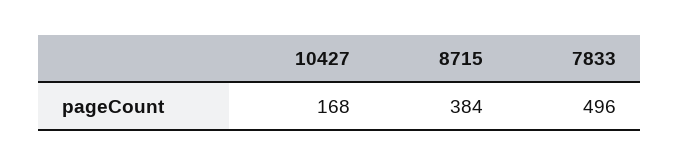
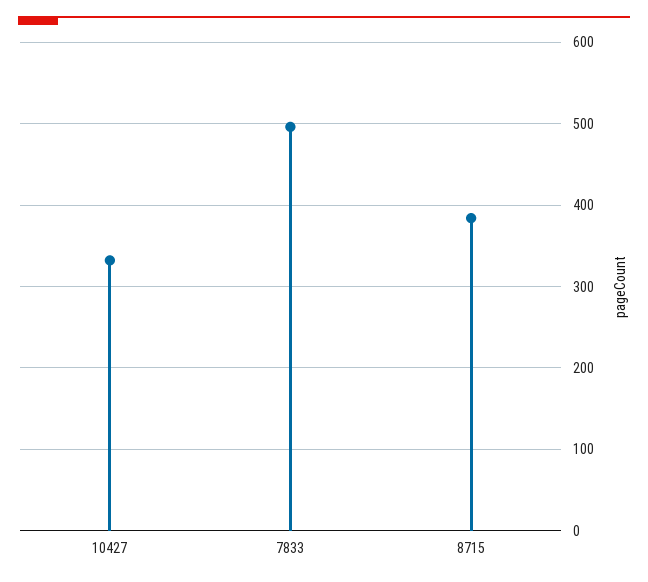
10427: 168 -> 330

